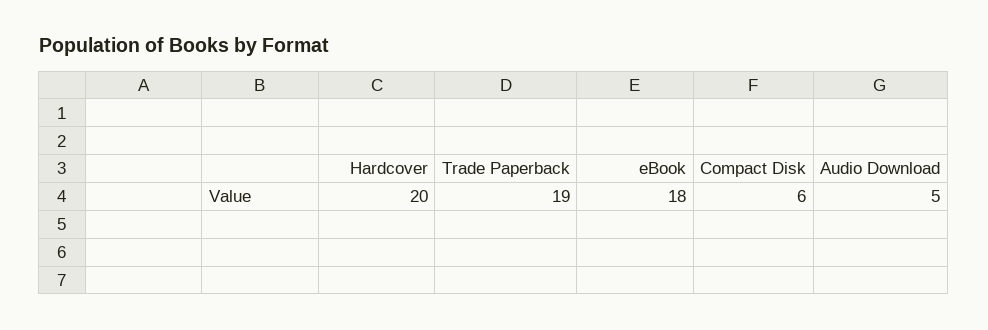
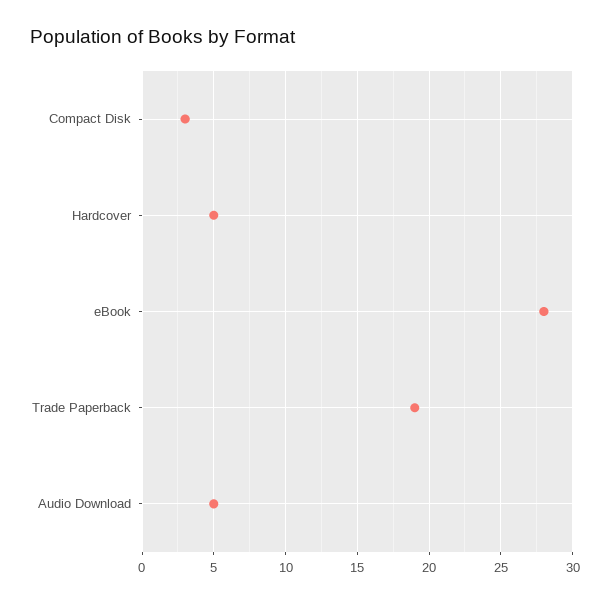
Hardcover: 20 -> 5
eBook: 18 -> 28
Compact Disk: 6 -> 3

